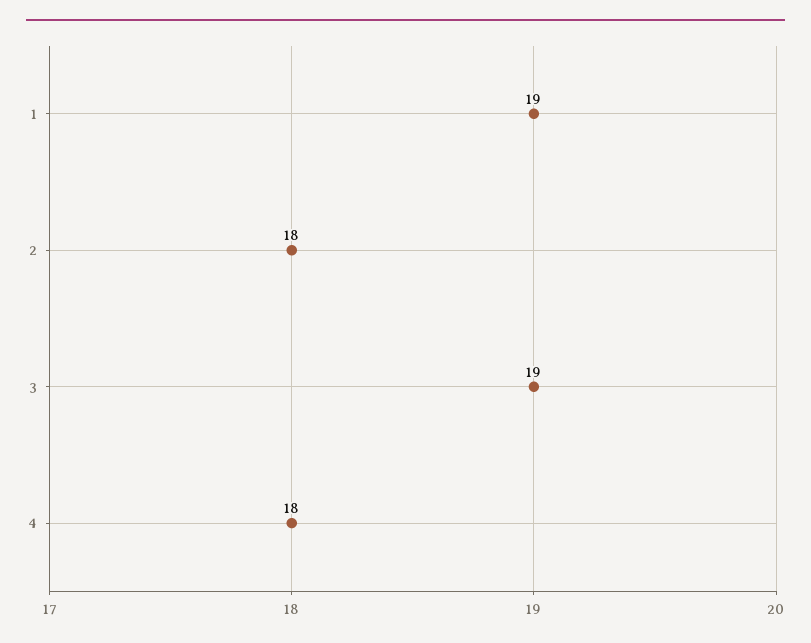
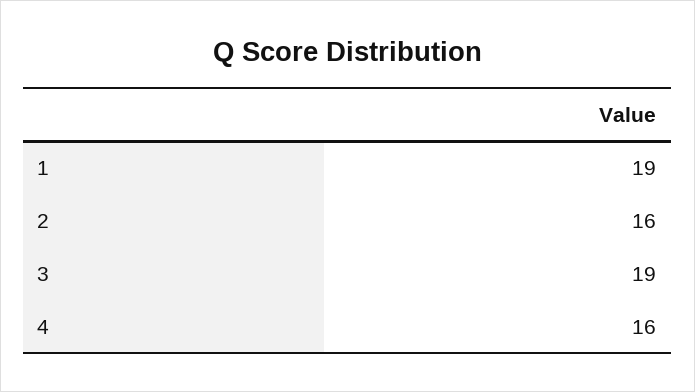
2: 18 -> 16
4: 18 -> 16

